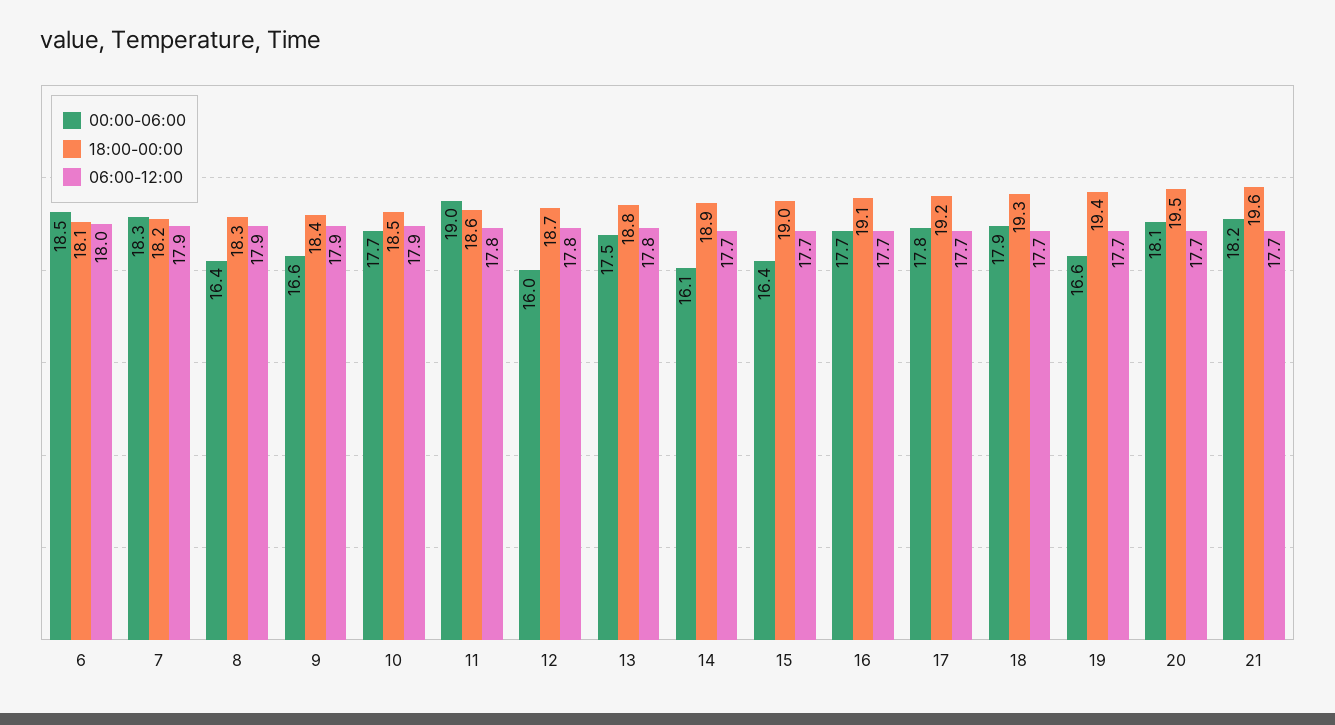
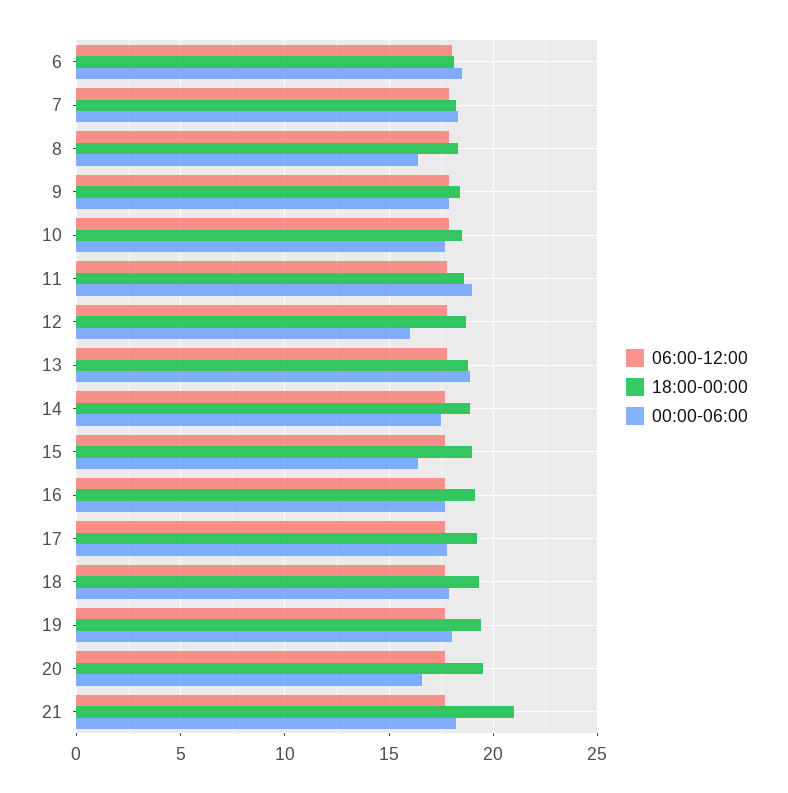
00:00-06:00, 9: 16.6 -> 18
00:00-06:00, 13: 17.5 -> 19
00:00-06:00, 14: 16.1 -> 17.5
00:00-06:00, 19: 16.6 -> 18
00:00-06:00, 20: 18.1 -> 16.5
18:00-00:00, 21: 19.6 -> 21

